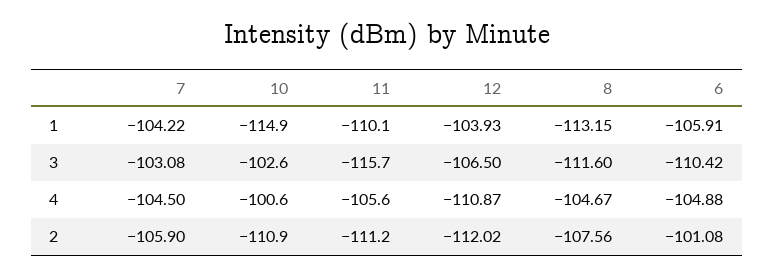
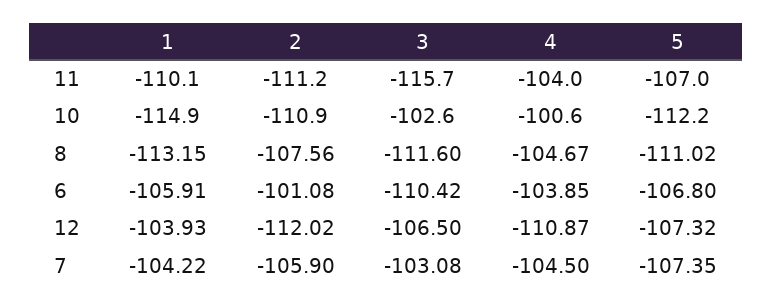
11, 4: -105.6 -> -104
6, 4: -104.88 -> -103.85
11, 5: none -> -107
10, 5: none -> -112.2
8, 5: none -> -111.02
6, 5: none -> -106.8
12, 5: none -> -107.32
7, 5: none -> -107.35

